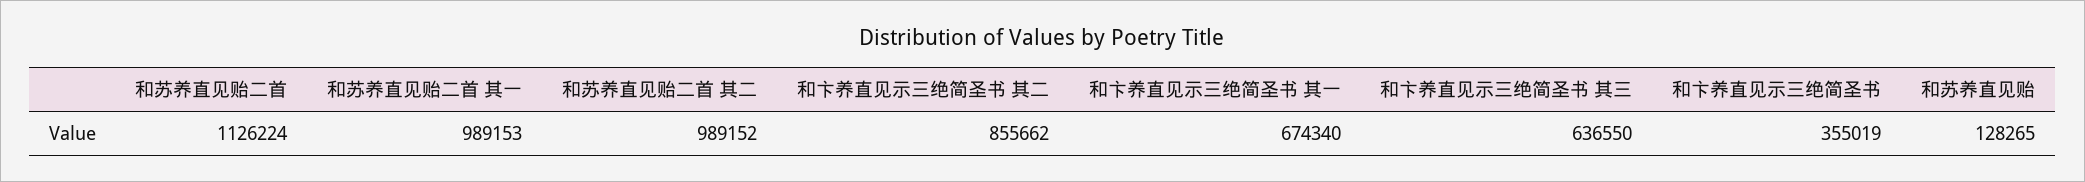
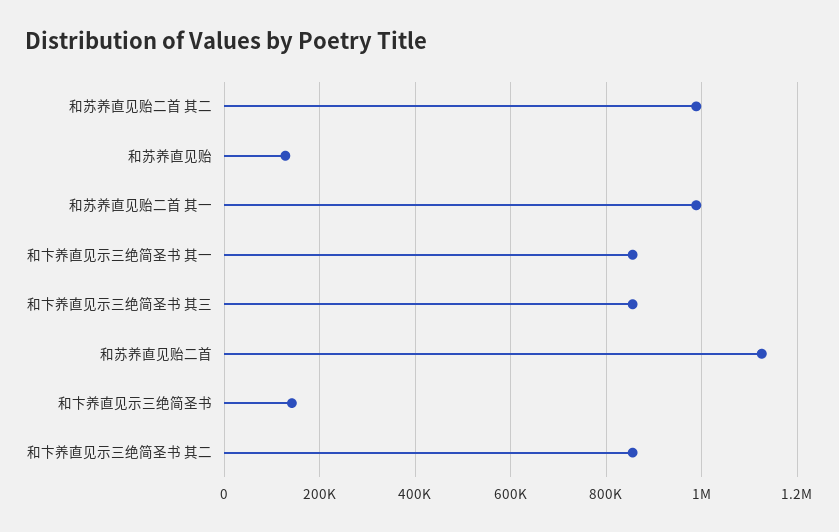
和卞养直见示三绝简圣书 其一: 674340 -> 860000
和卞养直见示三绝简圣书 其三: 636550 -> 860000
和卞养直见示三绝简圣书: 355019 -> 140000

